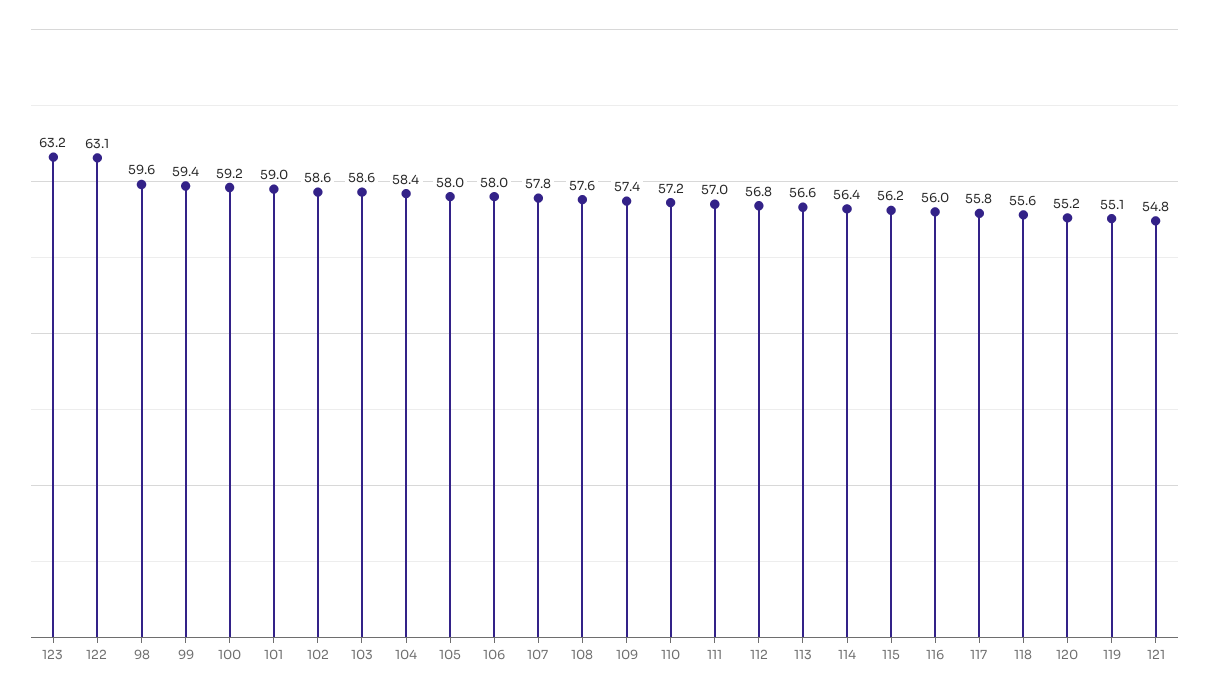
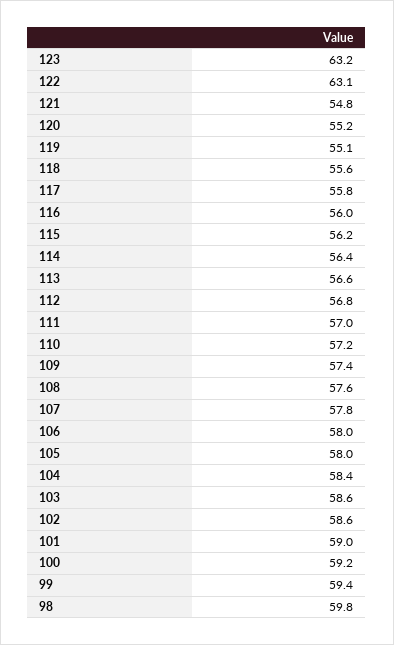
98: 59.6 -> 59.8

